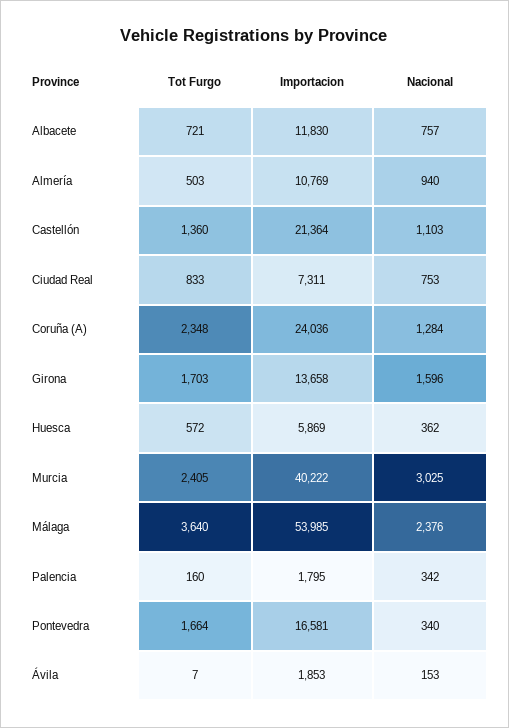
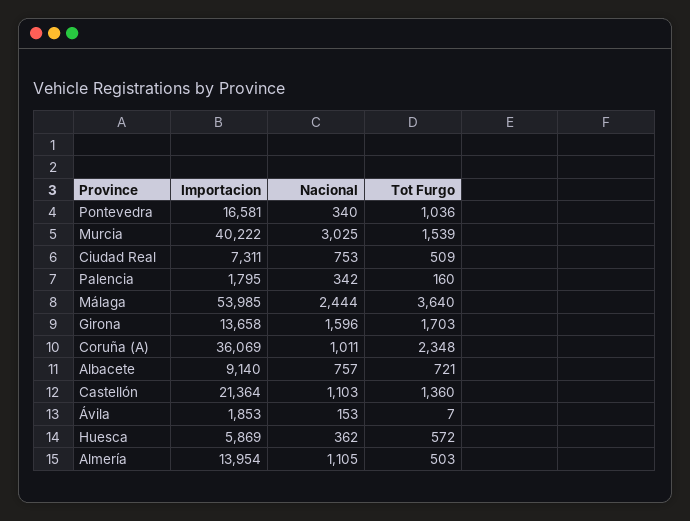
Importacion, Albacete: 11830 -> 9140
Importacion, Almería: 10769 -> 13954
Nacional, Almería: 940 -> 1105
Tot Furgo, Ciudad Real: 833 -> 509
Importacion, Coruña (A): 24036 -> 36069
Nacional, Coruña (A): 1284 -> 1011
Tot Furgo, Murcia: 2405 -> 1539
Nacional, Málaga: 2376 -> 2444
Tot Furgo, Pontevedra: 1664 -> 1036

